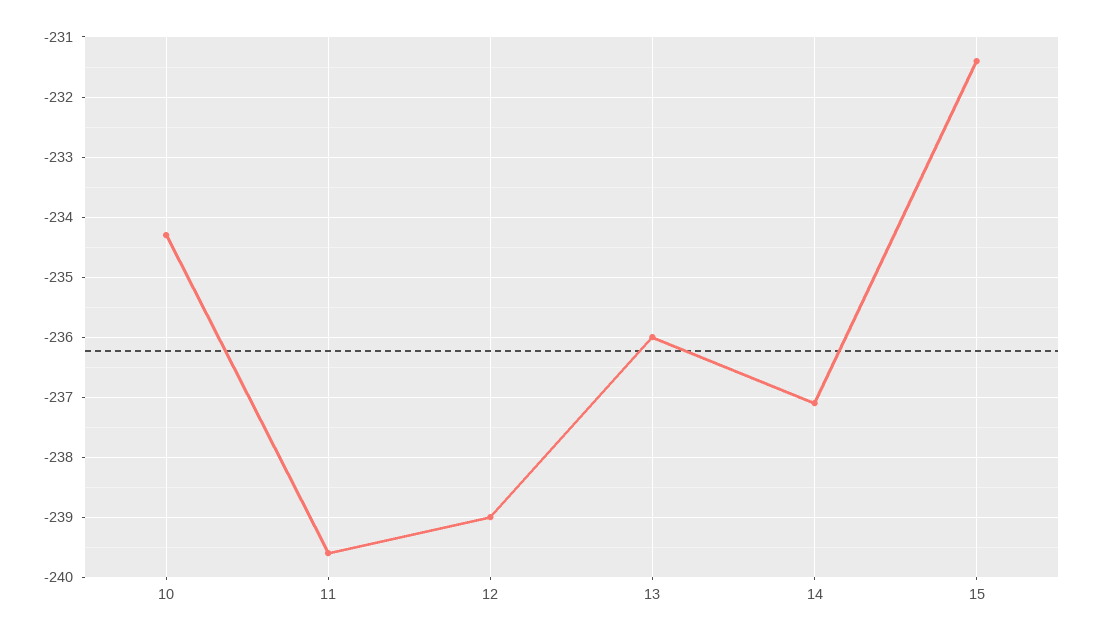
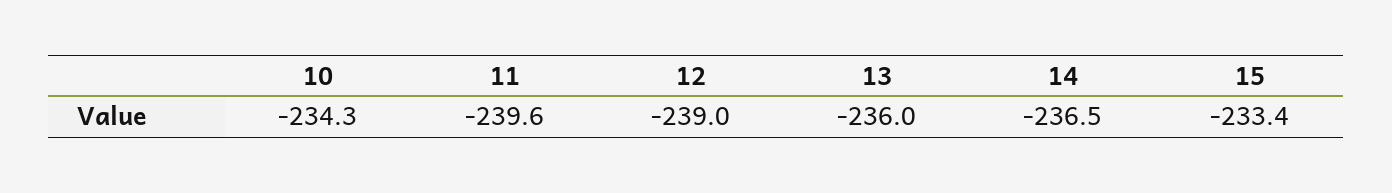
14: -237.1 -> -236.5
15: -231.4 -> -233.4

